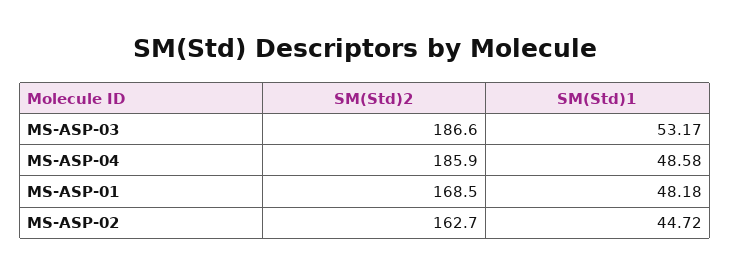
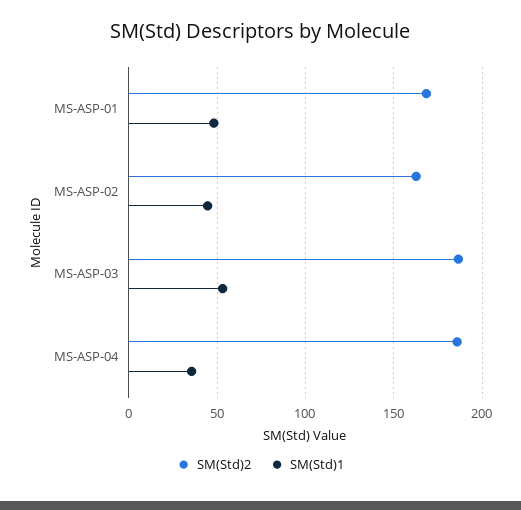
SM(Std)1, MS-ASP-04: 48.58 -> 35

